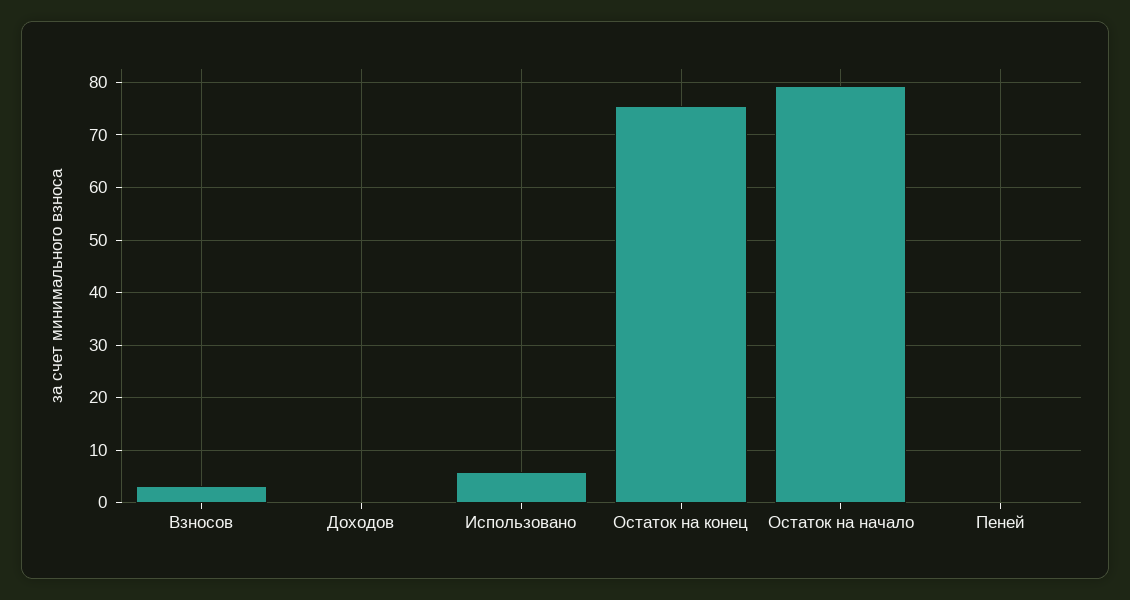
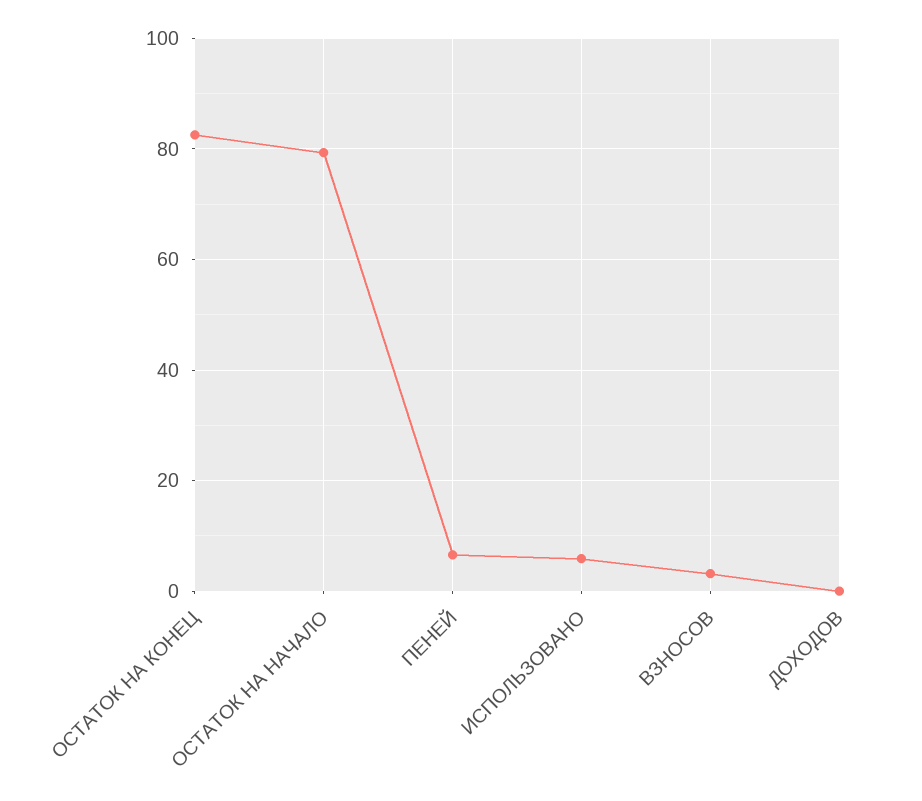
Остаток на конец: 76 -> 82
Пеней: 0 -> 6

